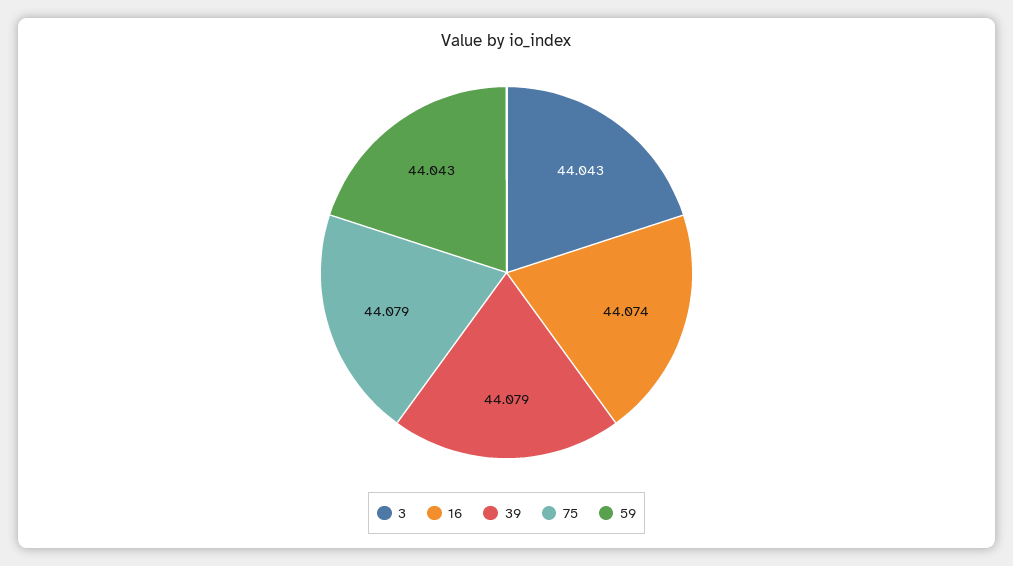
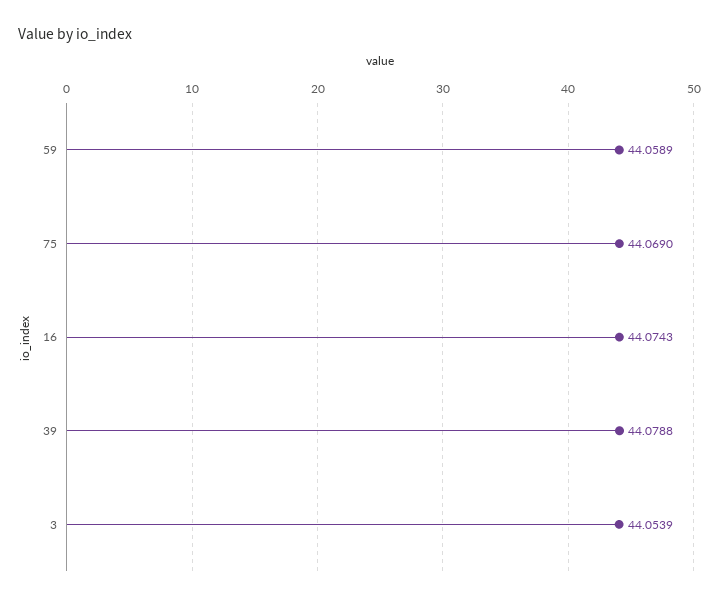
3: 44.043 -> 44.0539
75: 44.079 -> 44.069
59: 44.043 -> 44.0589

